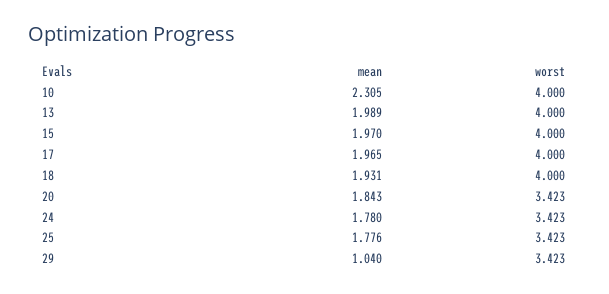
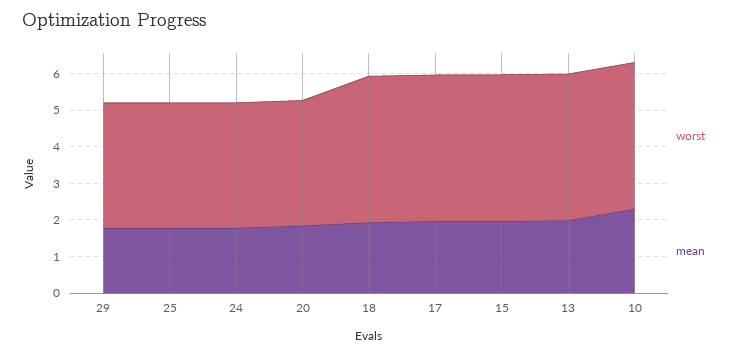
mean, 29: 1.04 -> 1.75

